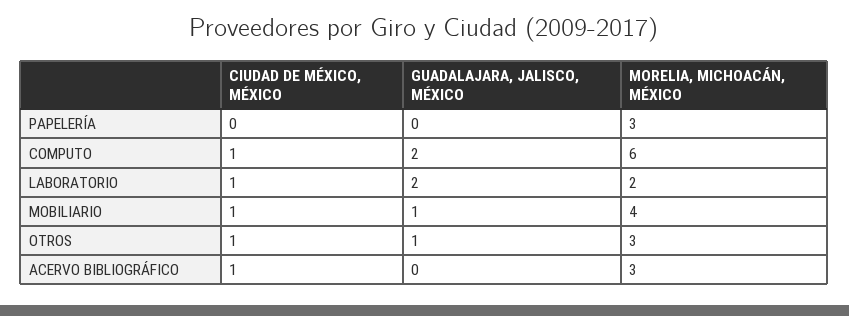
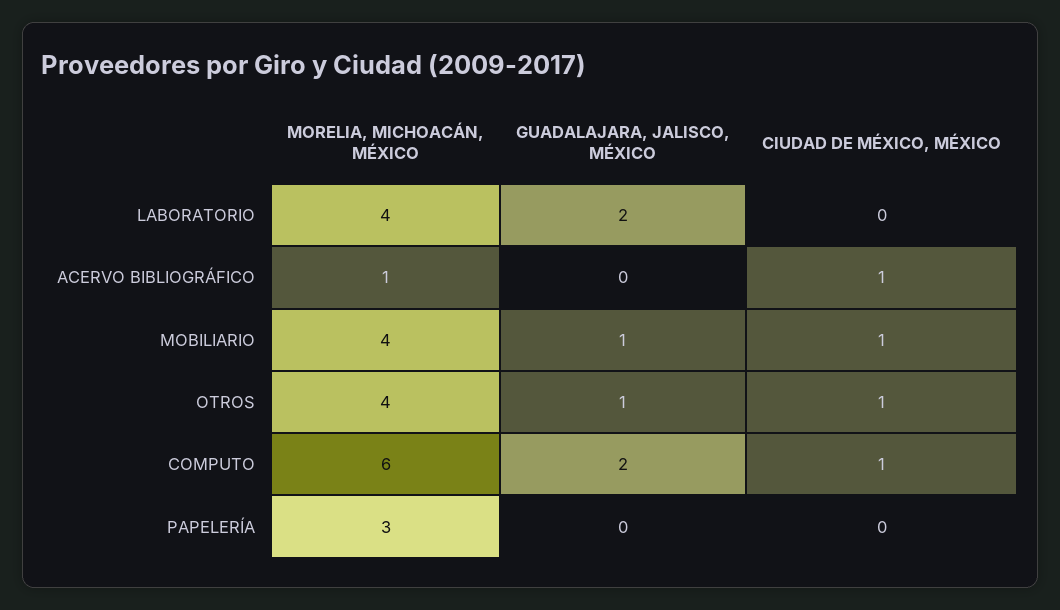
CIUDAD DE MÉXICO, MÉXICO, LABORATORIO: 1 -> 0
MORELIA, MICHOACÁN, MÉXICO, LABORATORIO: 2 -> 4
MORELIA, MICHOACÁN, MÉXICO, OTROS: 3 -> 4
MORELIA, MICHOACÁN, MÉXICO, ACERVO BIBLIOGRÁFICO: 3 -> 1

